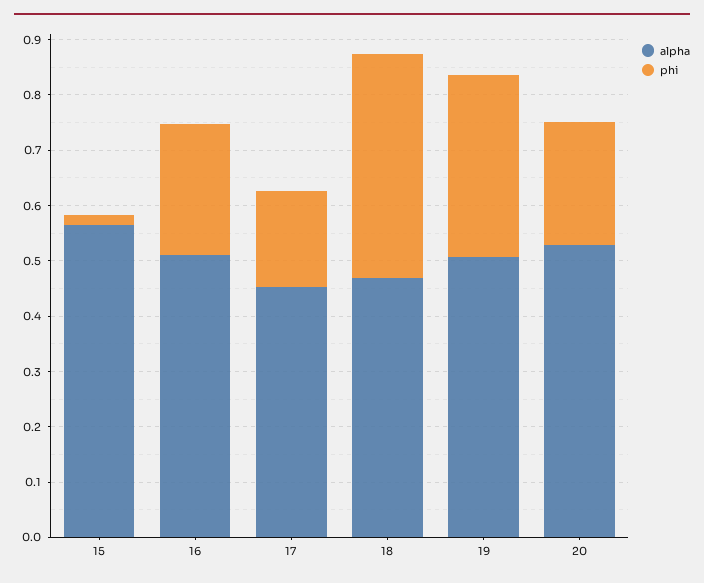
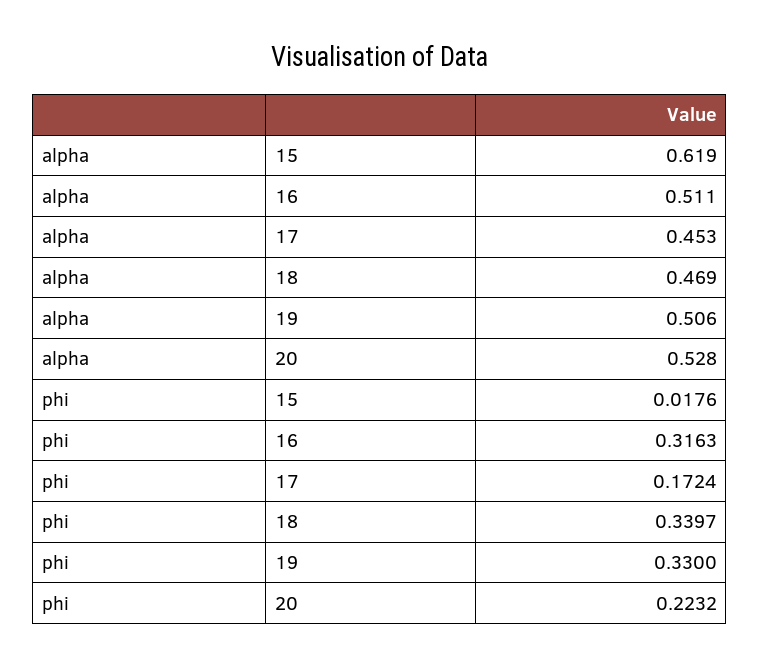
alpha, 15: 0.56 -> 0.619
phi, 16: 0.24 -> 0.3163
phi, 18: 0.4 -> 0.3397

